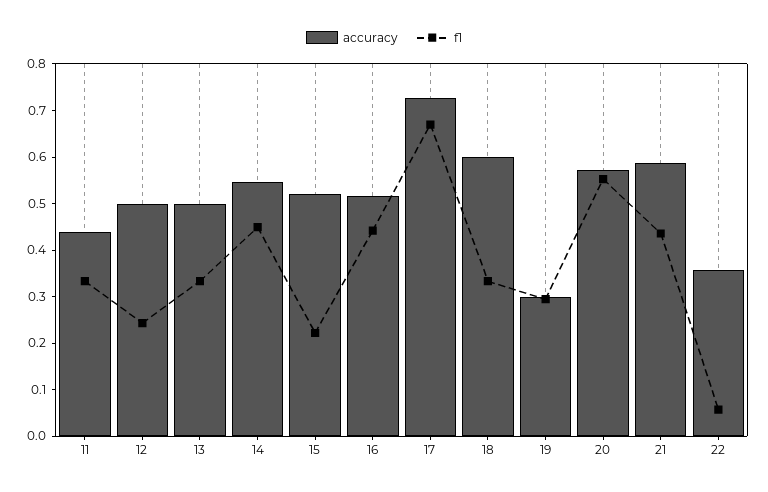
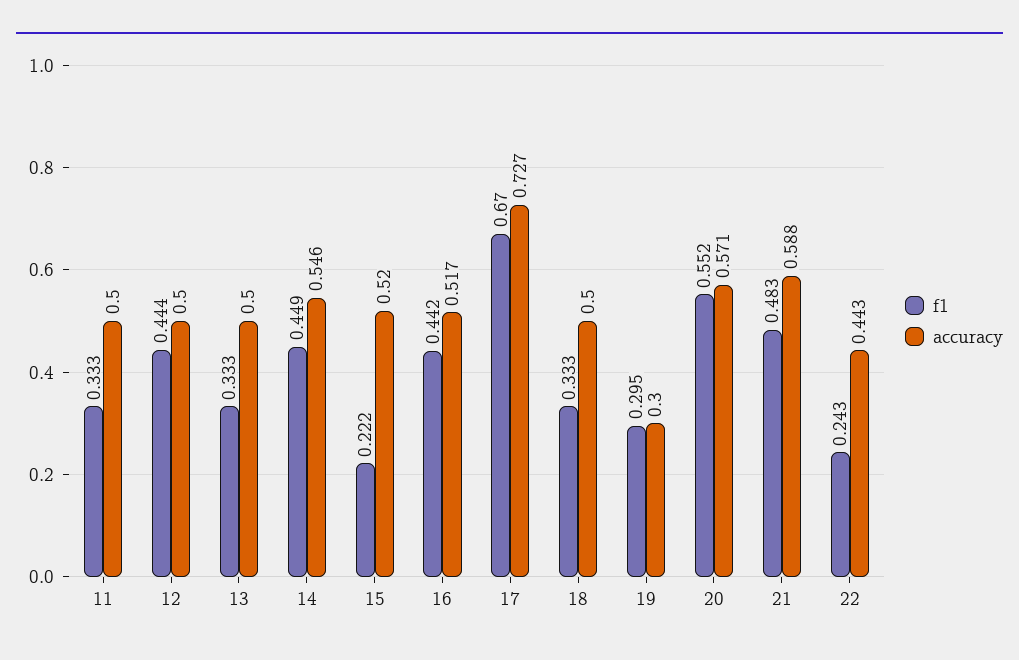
accuracy, 11: 0.44 -> 0.5
f1, 12: 0.24 -> 0.444
accuracy, 18: 0.6 -> 0.5
f1, 21: 0.44 -> 0.483
accuracy, 22: 0.36 -> 0.443
f1, 22: 0.06 -> 0.243

